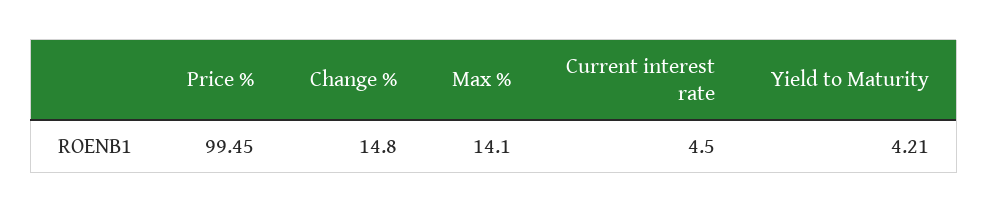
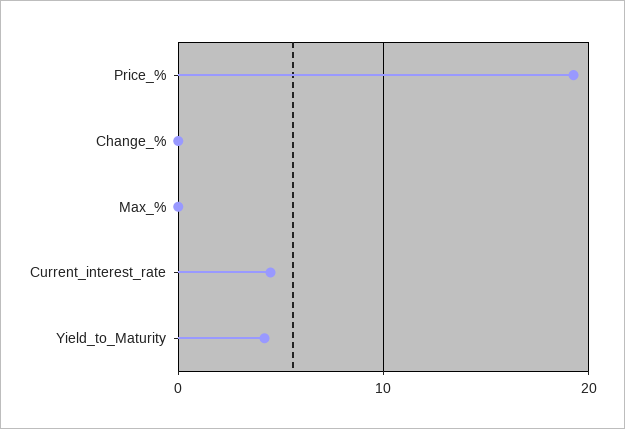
Price %: 99.45 -> 19
Change %: 14.8 -> 0
Max %: 14.1 -> 0

